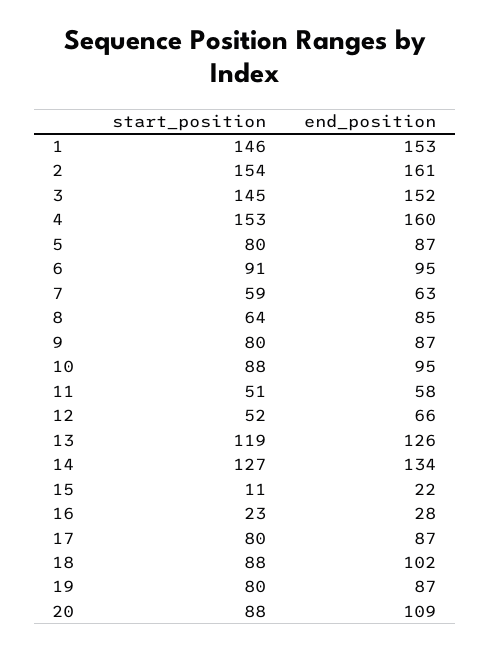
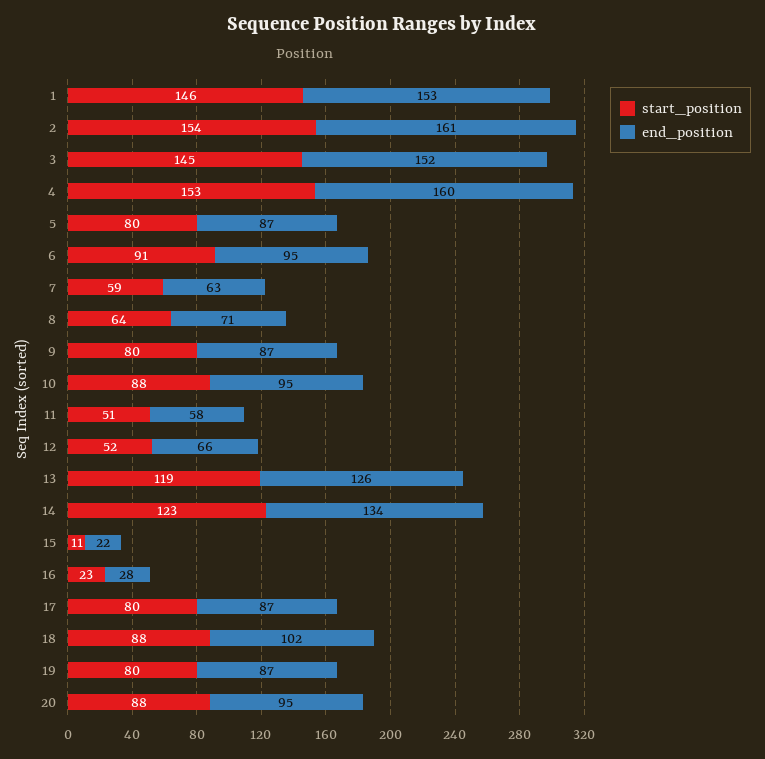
end_position, 8: 85 -> 71
start_position, 14: 127 -> 123
end_position, 20: 109 -> 95

